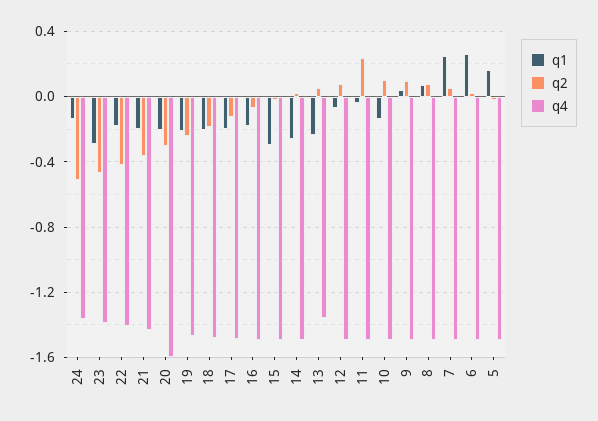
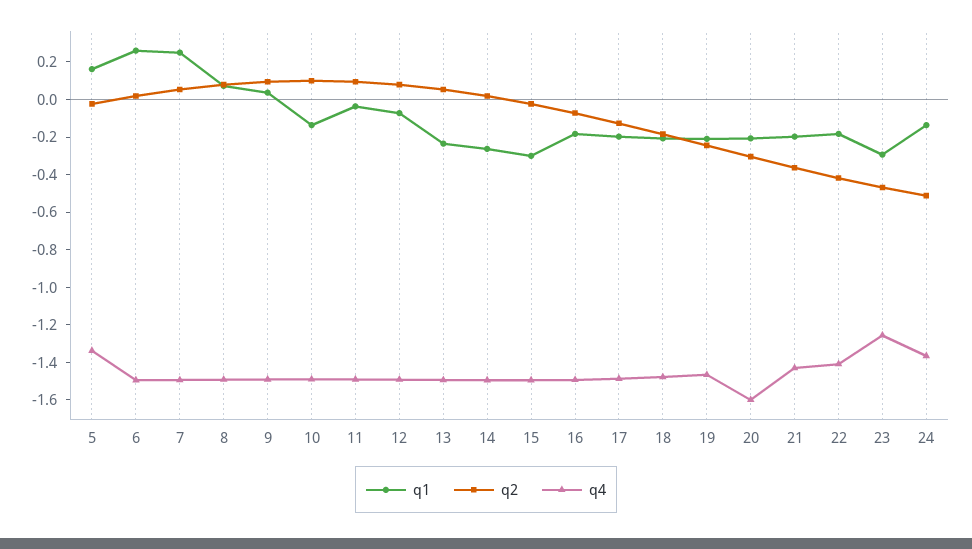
q4, 23: -1.4 -> -1.25
q4, 13: -1.35 -> -1.5
q2, 11: 0.25 -> 0.1
q4, 5: -1.5 -> -1.35

